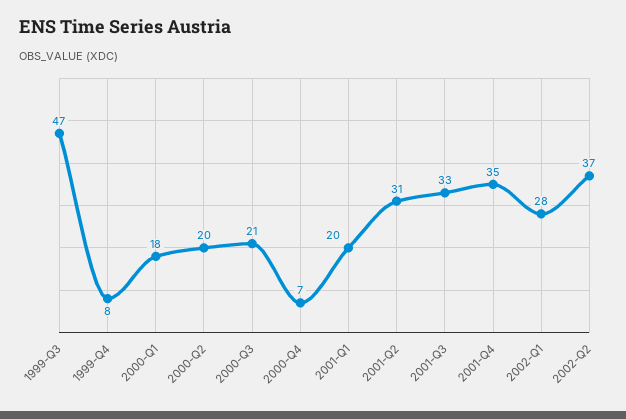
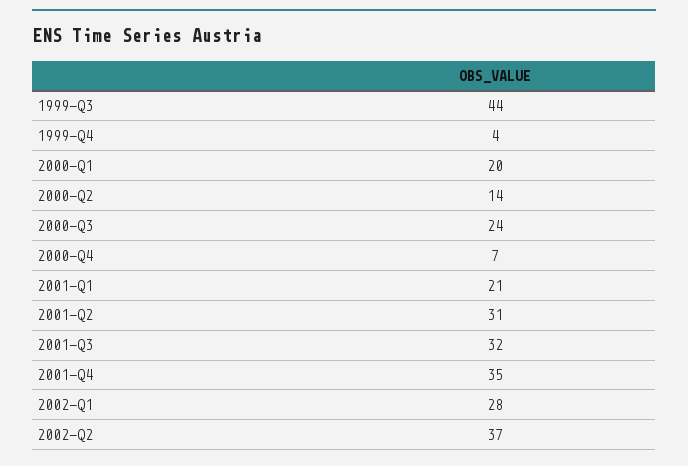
1999-Q3: 47 -> 44
1999-Q4: 8 -> 4
2000-Q1: 18 -> 20
2000-Q2: 20 -> 14
2000-Q3: 21 -> 24
2001-Q1: 20 -> 21
2001-Q3: 33 -> 32

